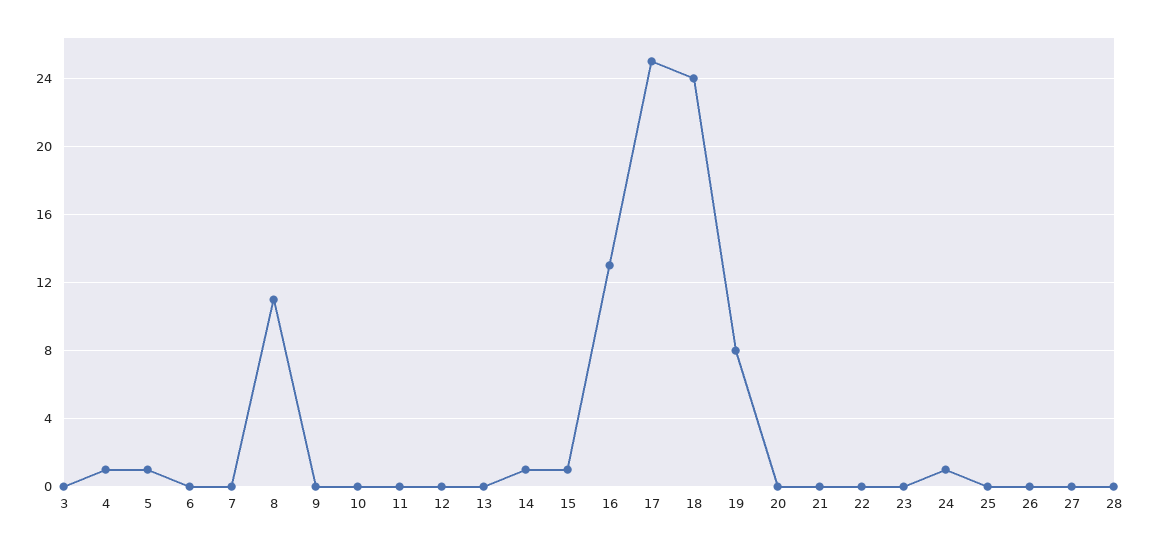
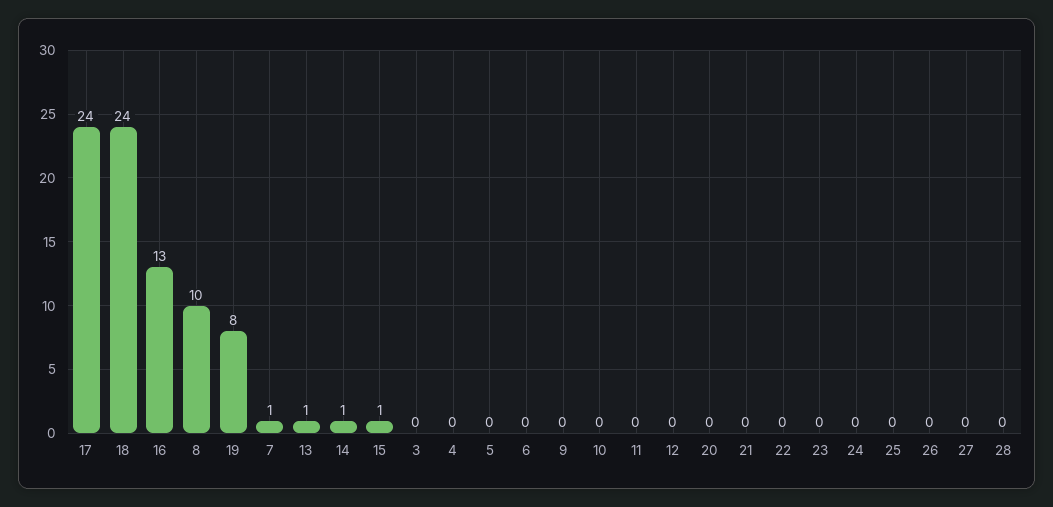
4: 1 -> 0
5: 1 -> 0
7: 0 -> 1
8: 11 -> 10
13: 0 -> 1
17: 25 -> 24
24: 1 -> 0

